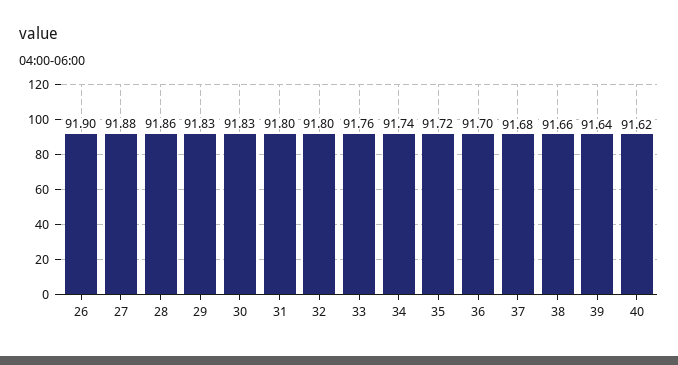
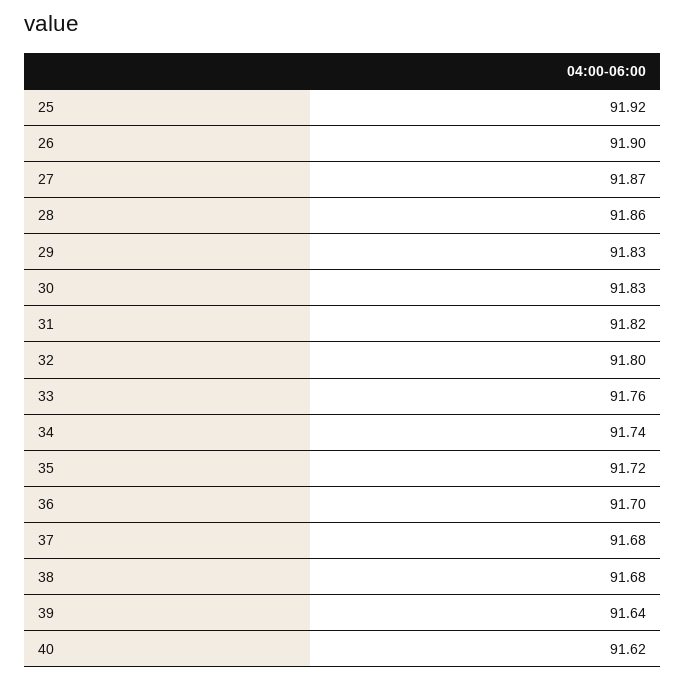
27: 91.88 -> 91.87
31: 91.8 -> 91.82
38: 91.66 -> 91.68
25: none -> 91.92

